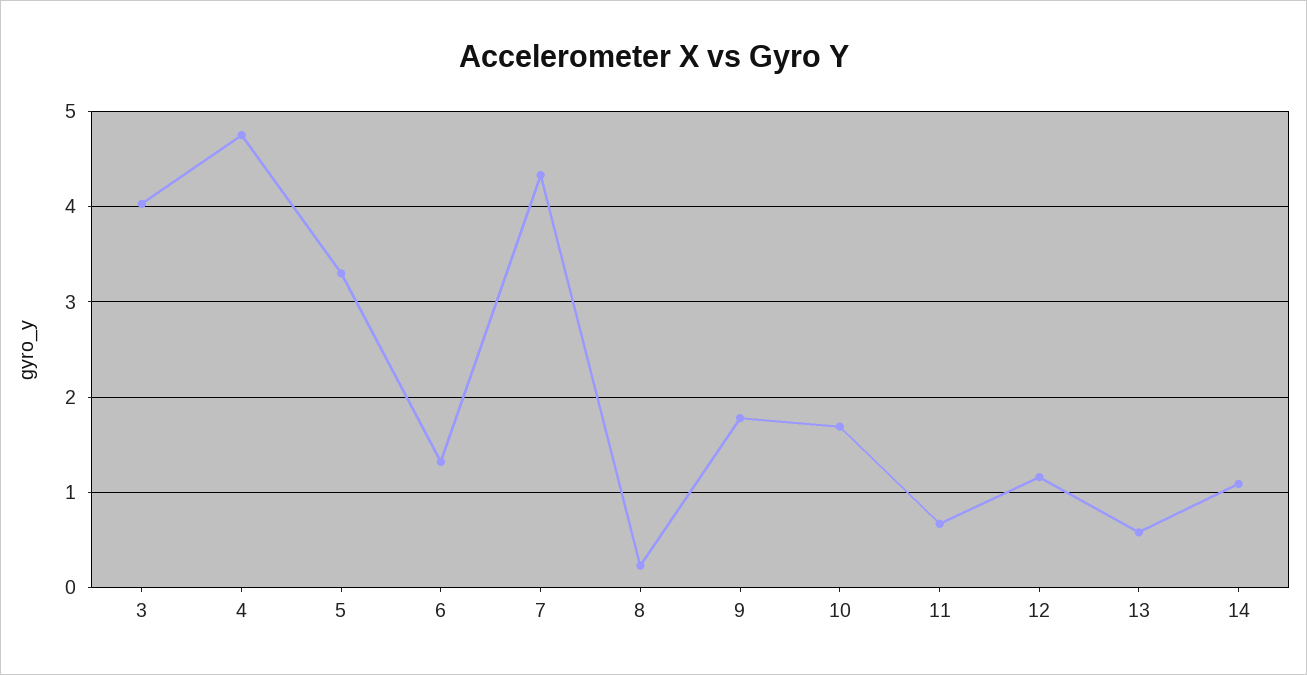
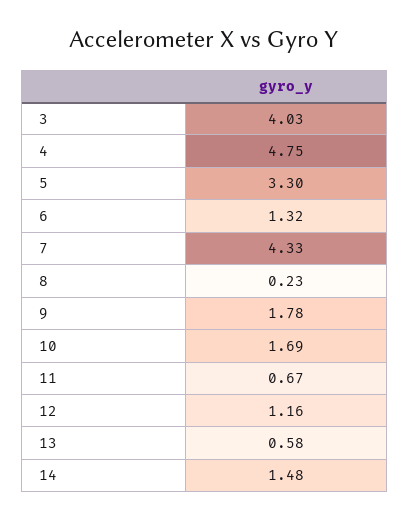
14: 1.1 -> 1.48

